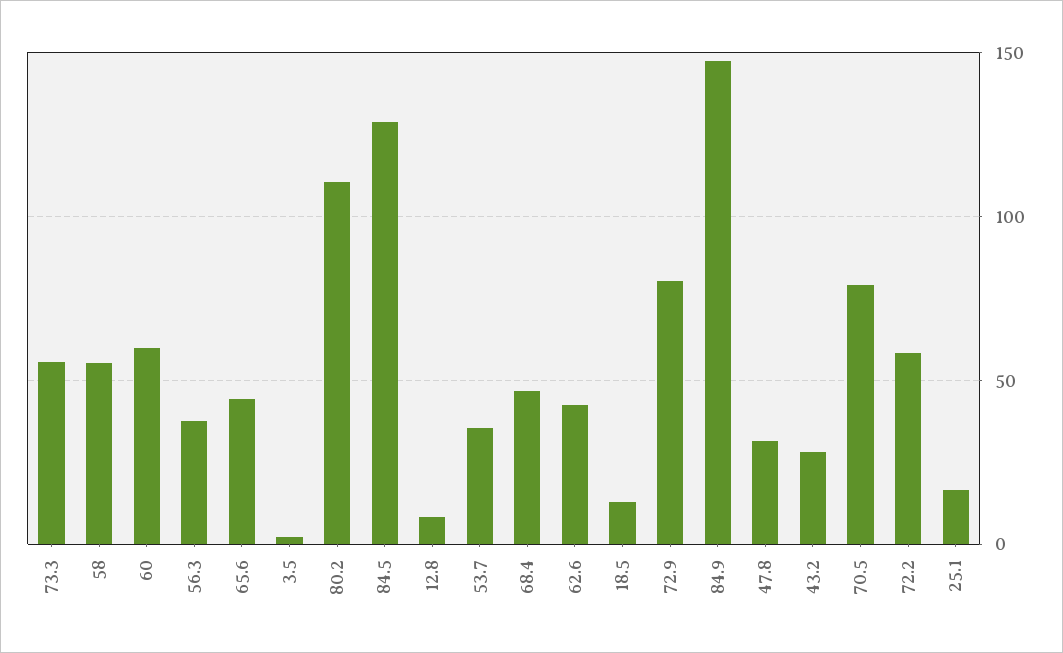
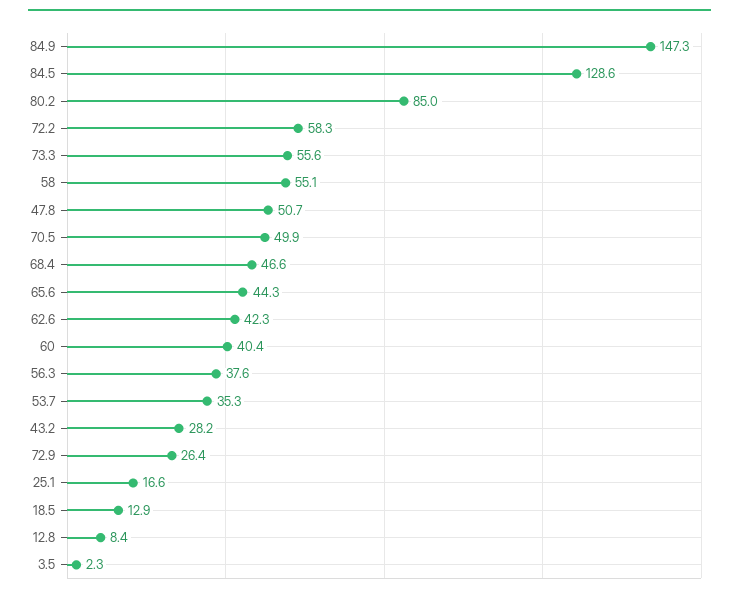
60: 60 -> 40.4
80.2: 110 -> 85
72.9: 80 -> 26.4
47.8: 30 -> 50.7
70.5: 80 -> 49.9

